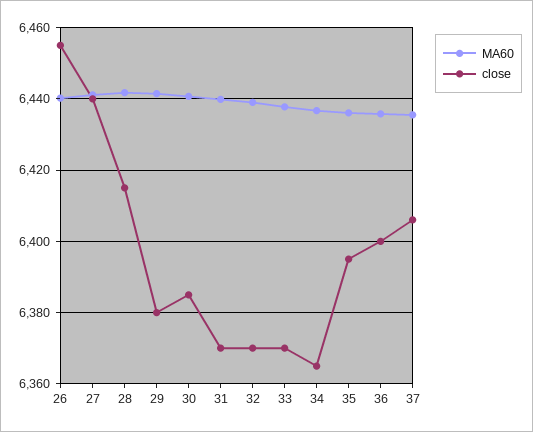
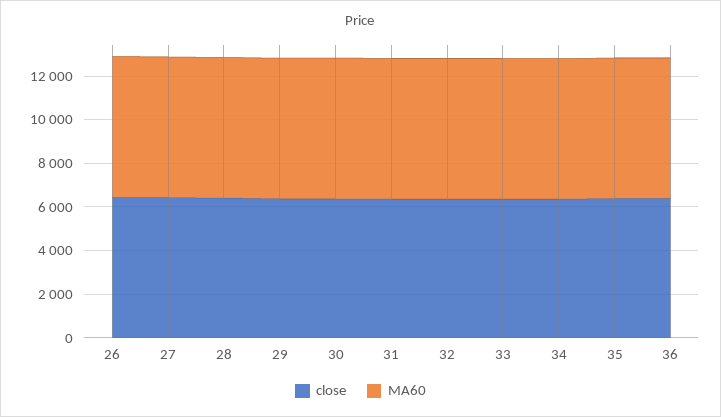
MA60, 37: 6436 -> none
close, 37: 6406 -> none

